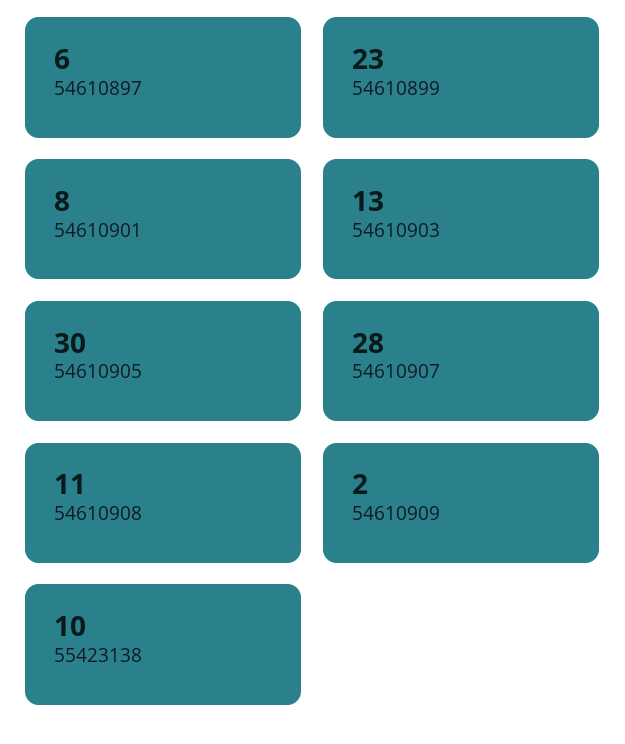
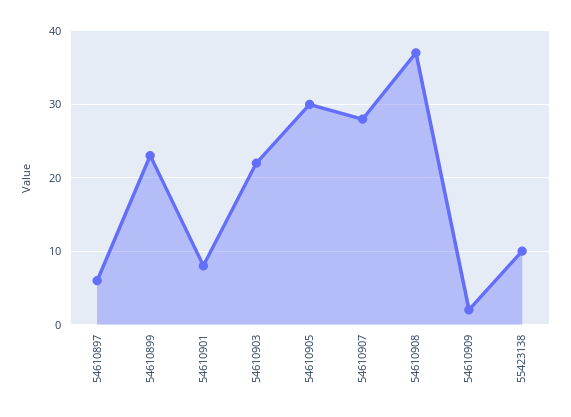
54610903: 13 -> 22
54610908: 11 -> 37

